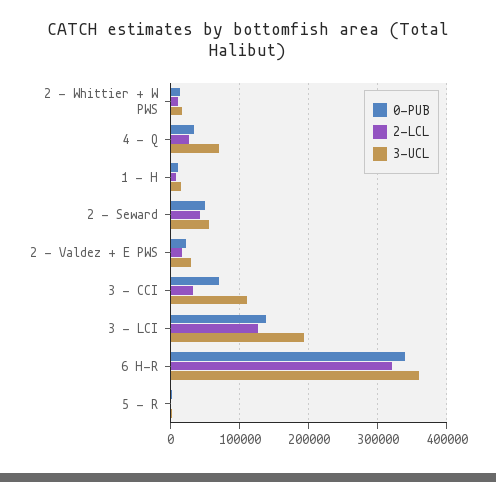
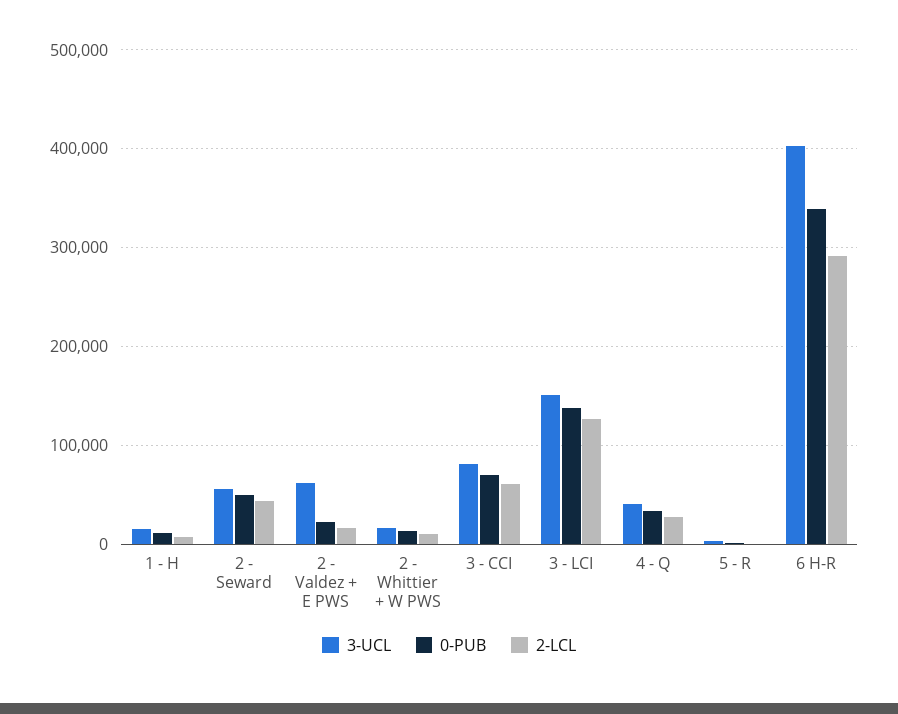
3-UCL, 4 - Q: 70000 -> 40000
3-UCL, 2 - Valdez + E PWS: 30000 -> 60000
2-LCL, 3 - CCI: 30000 -> 60000
3-UCL, 3 - CCI: 110000 -> 80000
3-UCL, 3 - LCI: 190000 -> 150000
2-LCL, 6 H-R: 320000 -> 290000
3-UCL, 6 H-R: 360000 -> 400000

